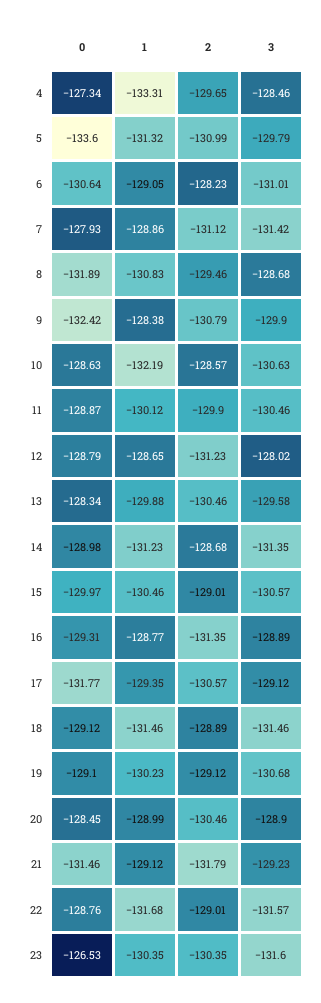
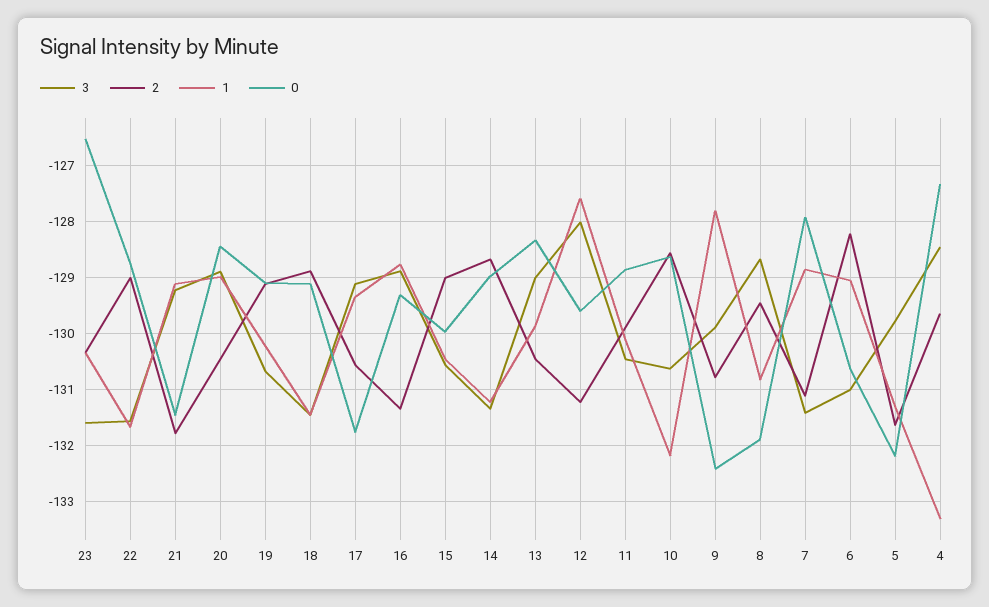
0, 5: -133.6 -> -132.2
2, 5: -130.99 -> -131.6
1, 9: -128.38 -> -127.8
0, 12: -128.79 -> -129.6
1, 12: -128.65 -> -127.6
3, 13: -129.58 -> -129

